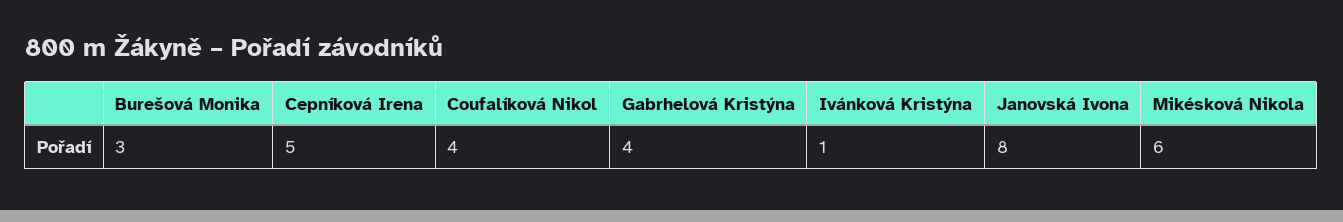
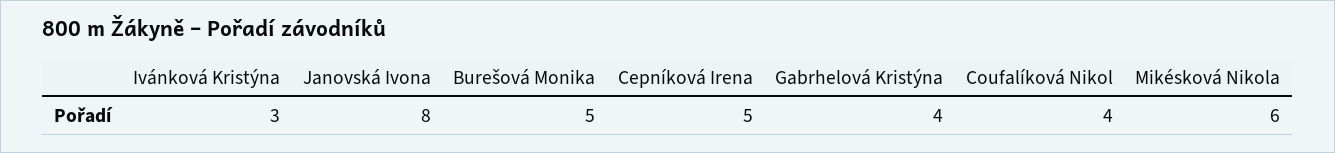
Burešová Monika: 3 -> 5
Ivánková Kristýna: 1 -> 3

